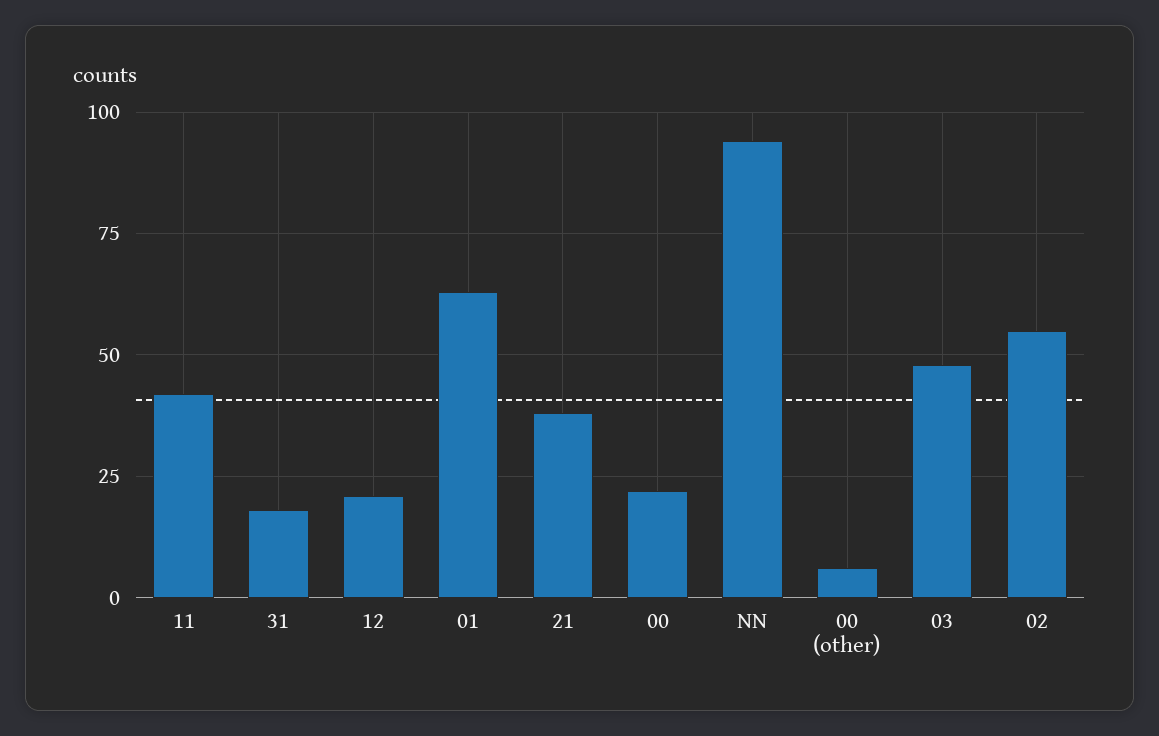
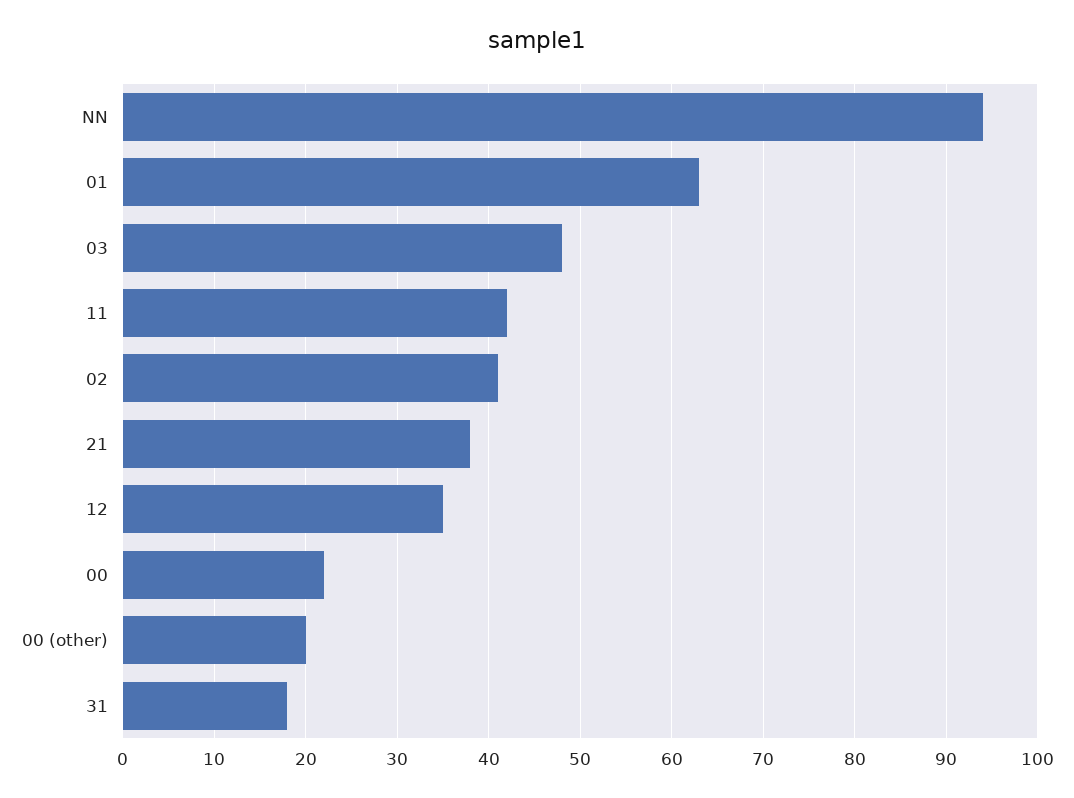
12: 20 -> 35
00 (other): 5 -> 20
02: 55 -> 41

